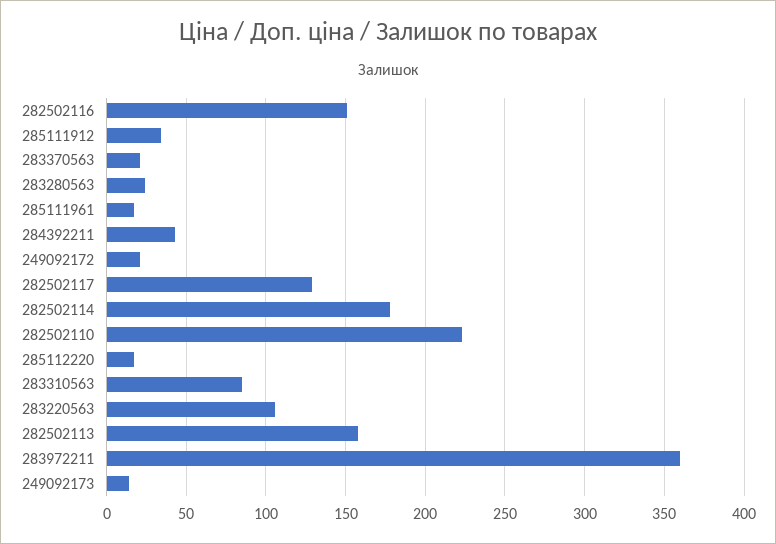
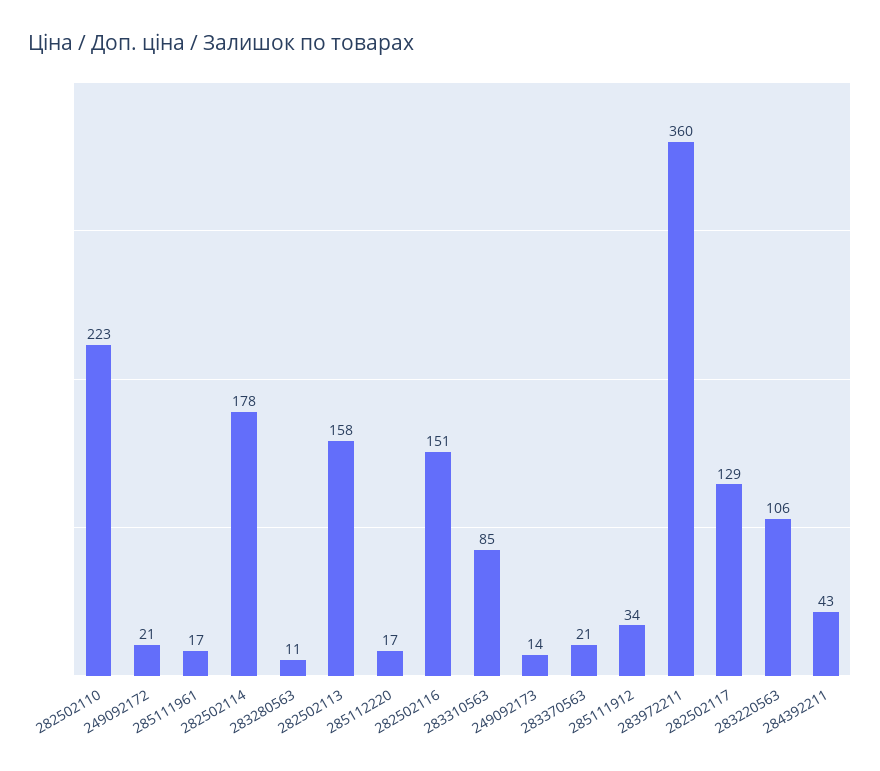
283280563: 25 -> 11

